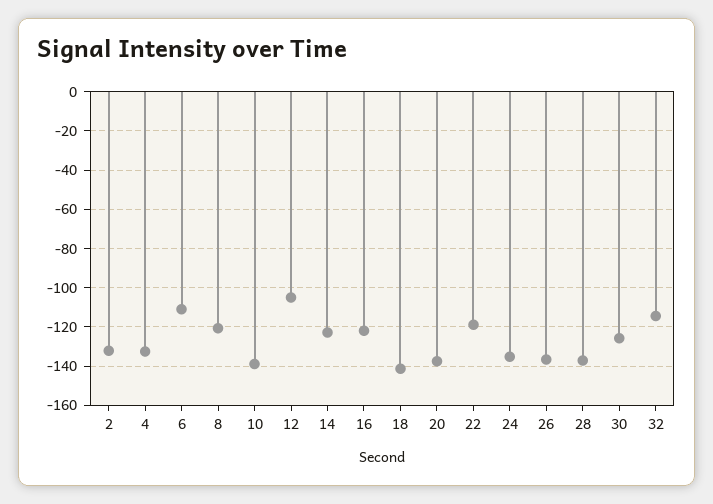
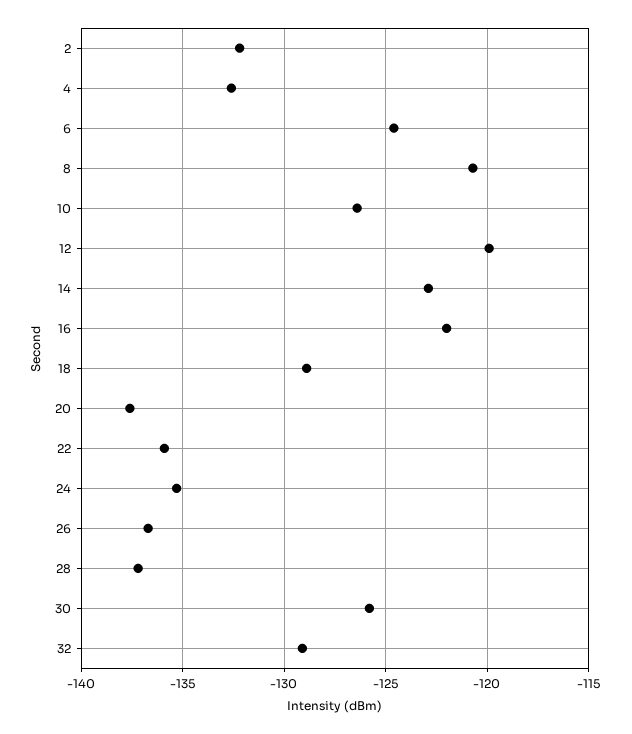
6: -110 -> -124.5
10: -140 -> -126.5
12: -105 -> -120
18: -140 -> -129
22: -120 -> -136
32: -115 -> -129

